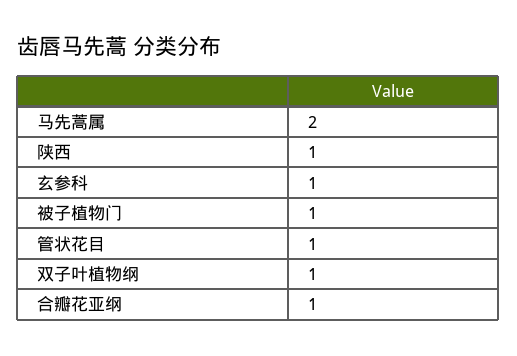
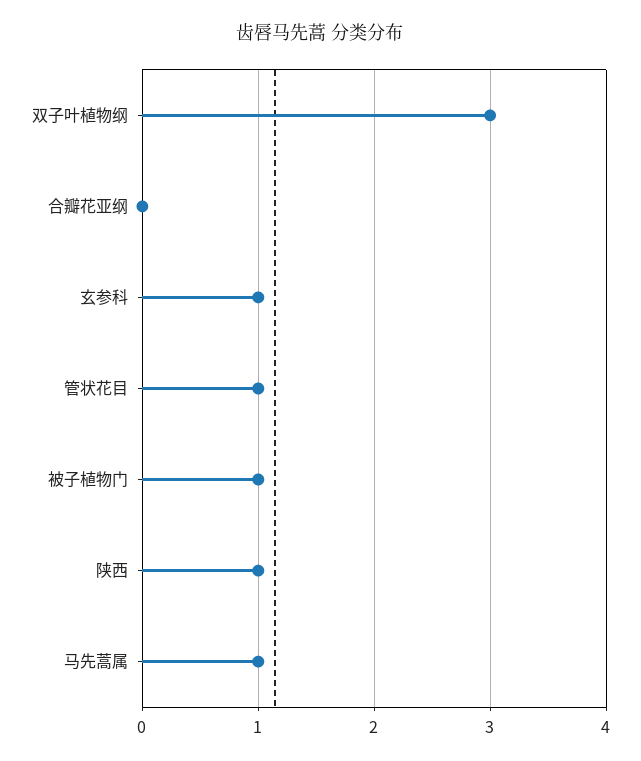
马先蒿属: 2 -> 1
双子叶植物纲: 1 -> 3
合瓣花亚纲: 1 -> 0

